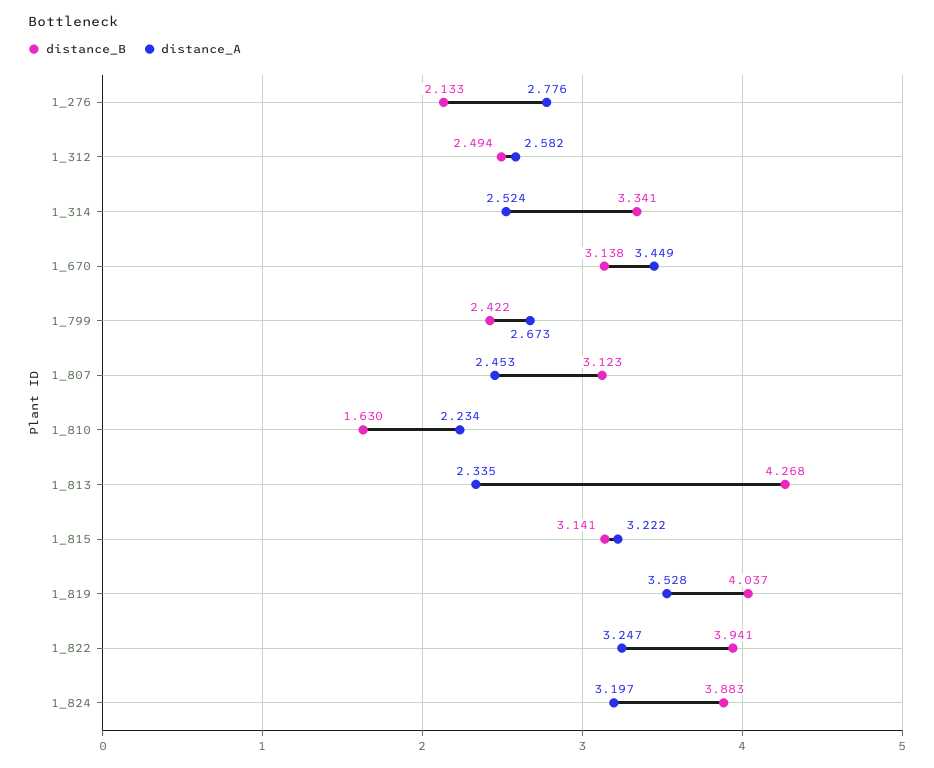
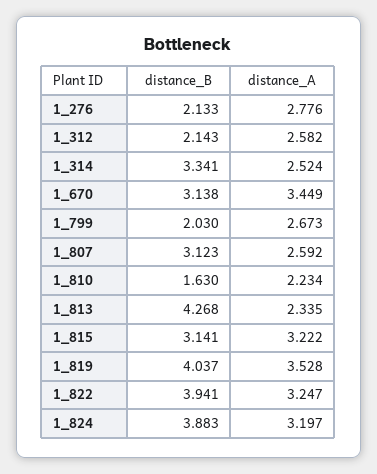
distance_B, 1_312: 2.494 -> 2.143
distance_B, 1_799: 2.422 -> 2.03
distance_A, 1_807: 2.453 -> 2.592

